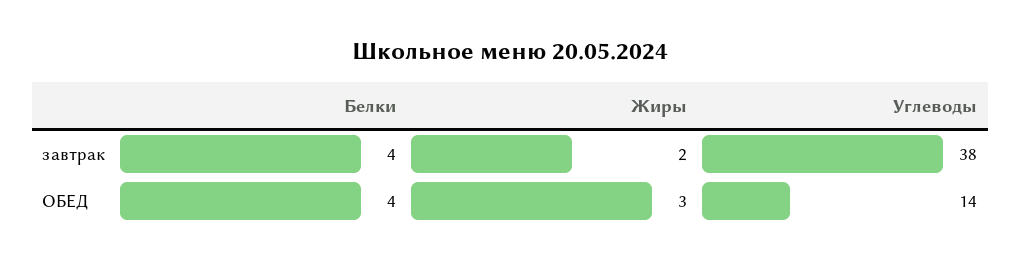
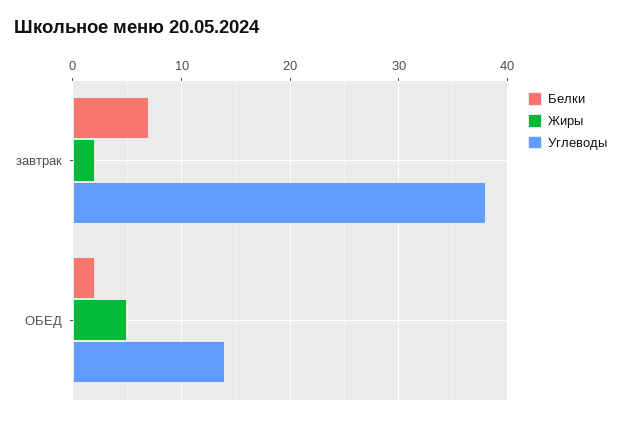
Белки, завтрак: 4 -> 7
Белки, ОБЕД: 4 -> 2
Жиры, ОБЕД: 3 -> 5

